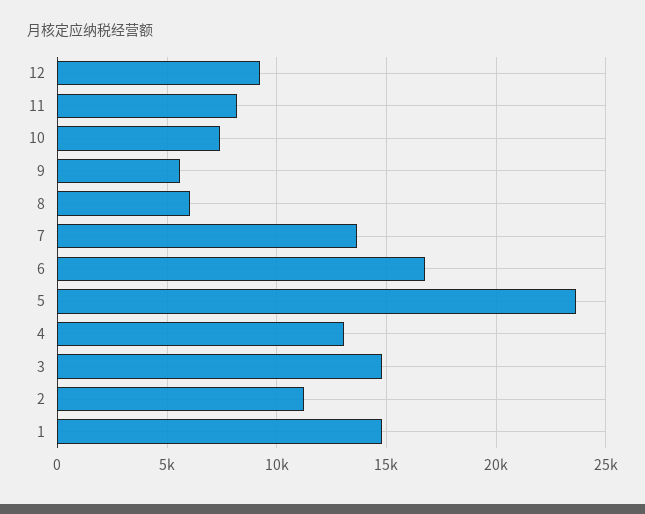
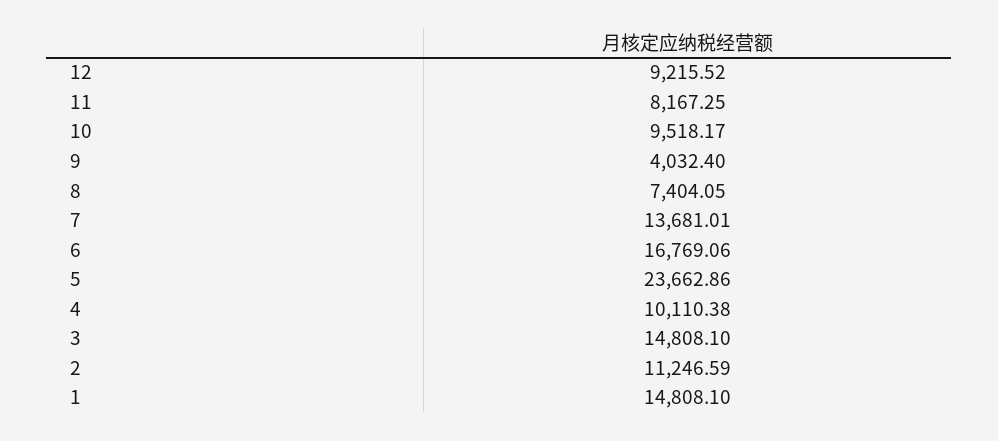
10: 7500 -> 9518.17
9: 5500 -> 4032.4
8: 6000 -> 7404.05
4: 13000 -> 10110.38

